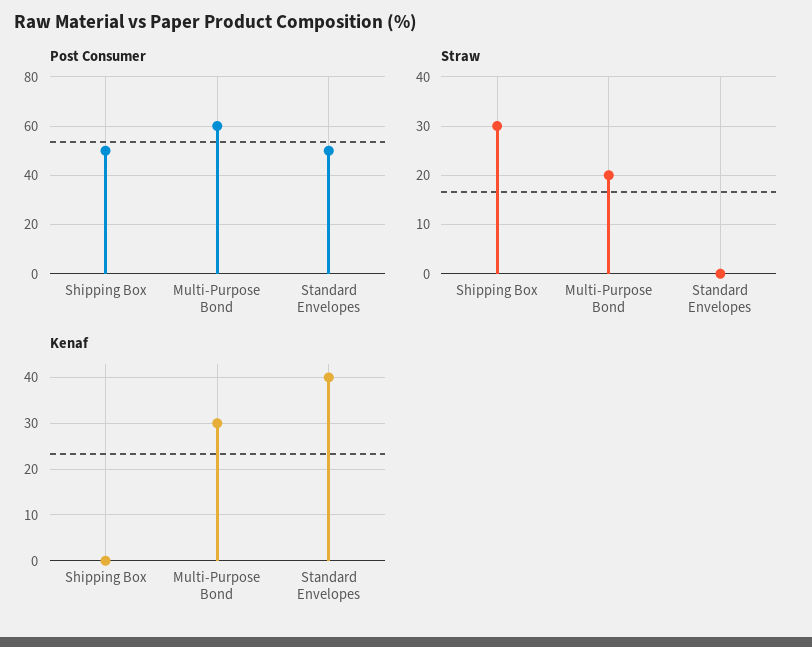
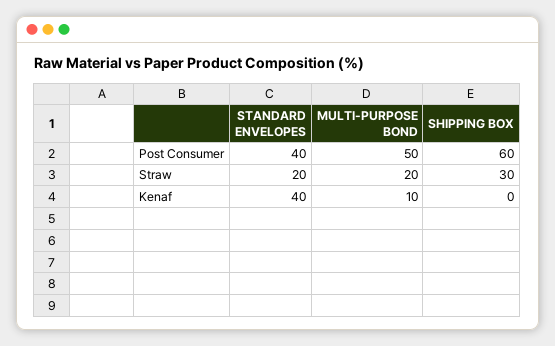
Post Consumer, Shipping Box: 50 -> 60
Post Consumer, Multi-Purpose Bond: 60 -> 50
Post Consumer, Standard Envelopes: 50 -> 40
Straw, Standard Envelopes: 0 -> 20
Kenaf, Multi-Purpose Bond: 30 -> 10

